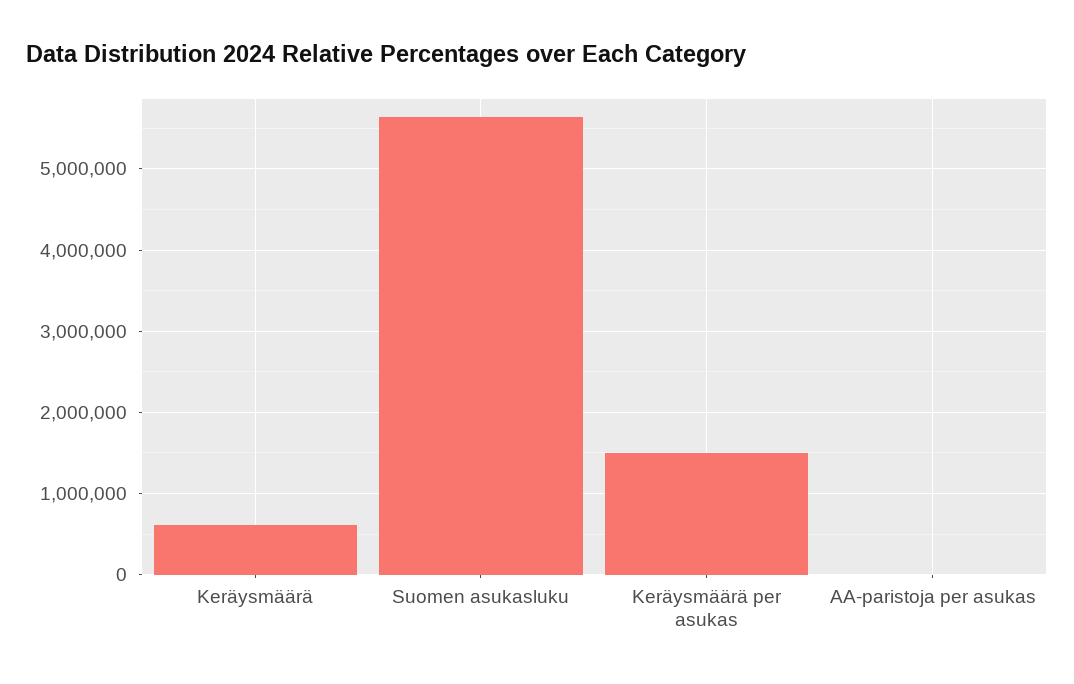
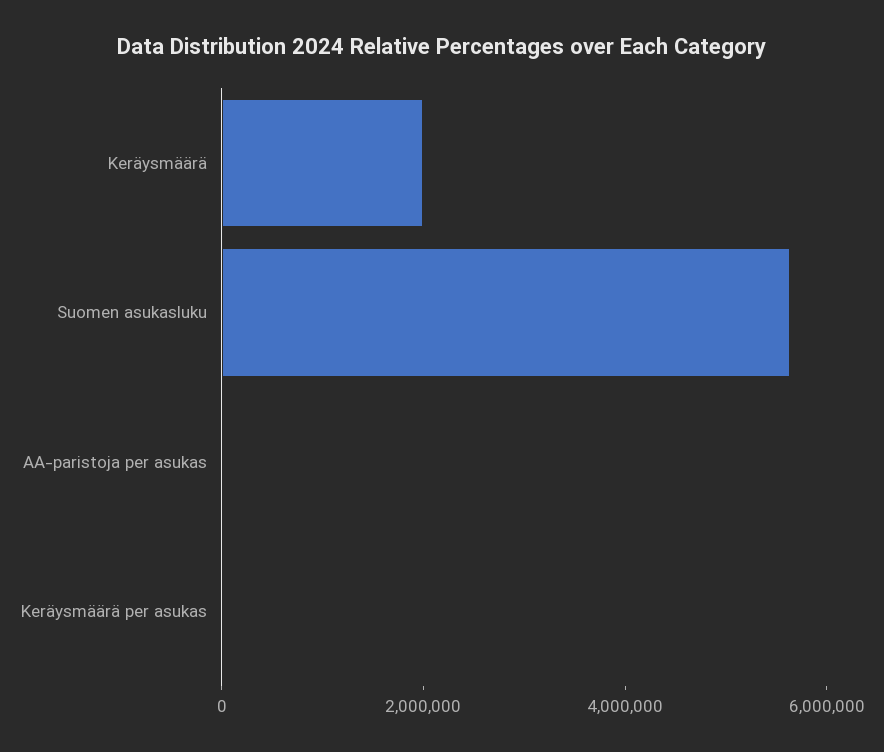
Keräysmäärä: 600000 -> 2000000
Keräysmäärä per asukas: 1500000 -> 0

